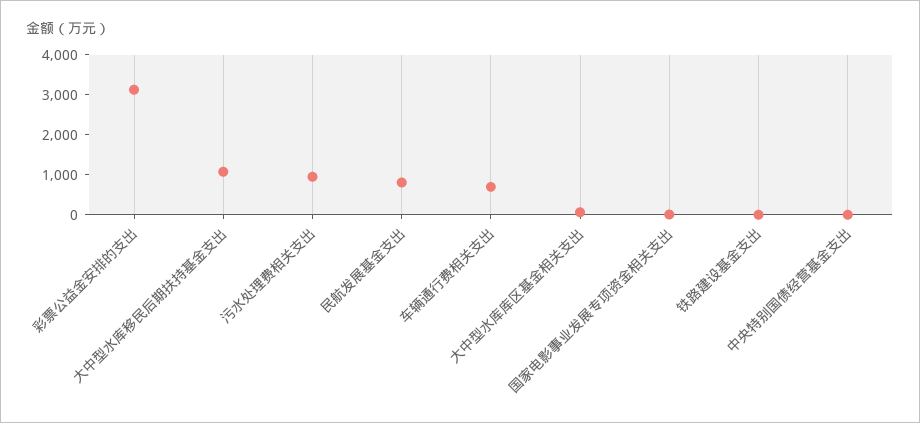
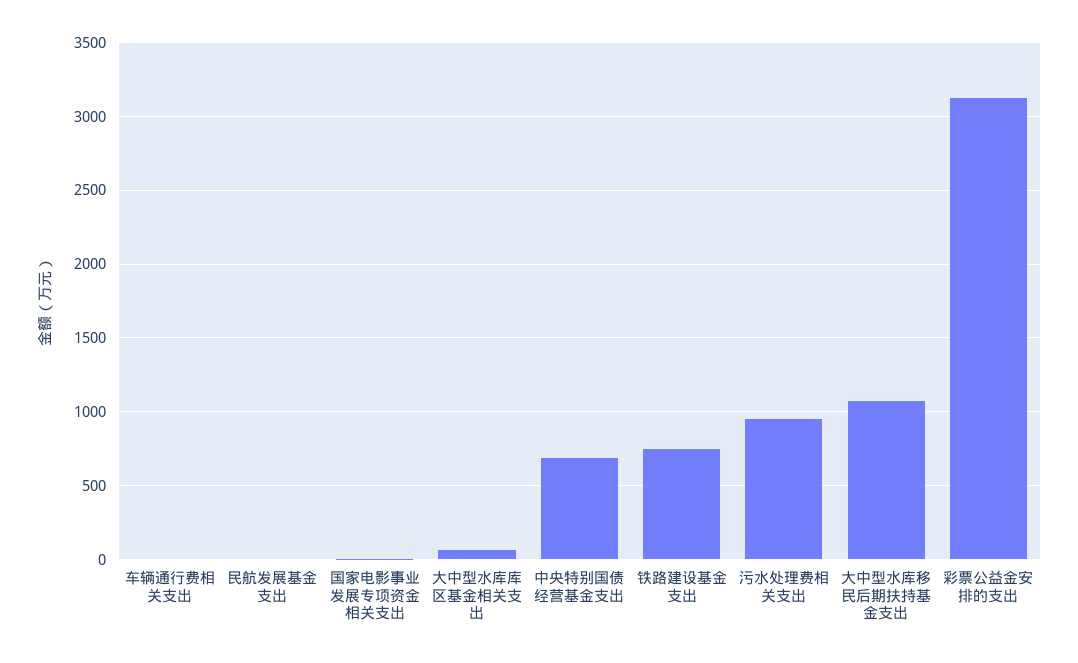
民航发展基金支出: 750 -> 0
车辆通行费相关支出: 750 -> 0
铁路建设基金支出: 0 -> 750
中央特别国债经营基金支出: 0 -> 700

